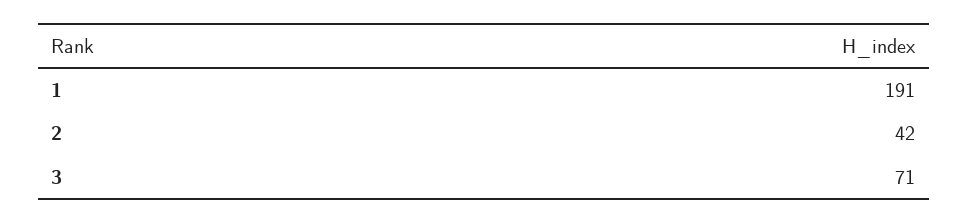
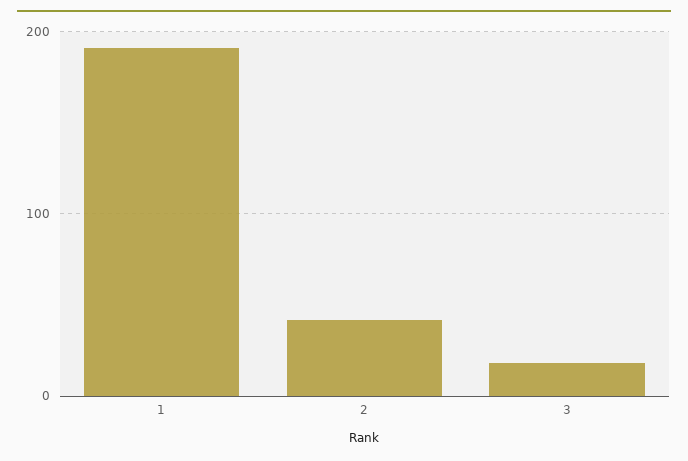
3: 71 -> 20

